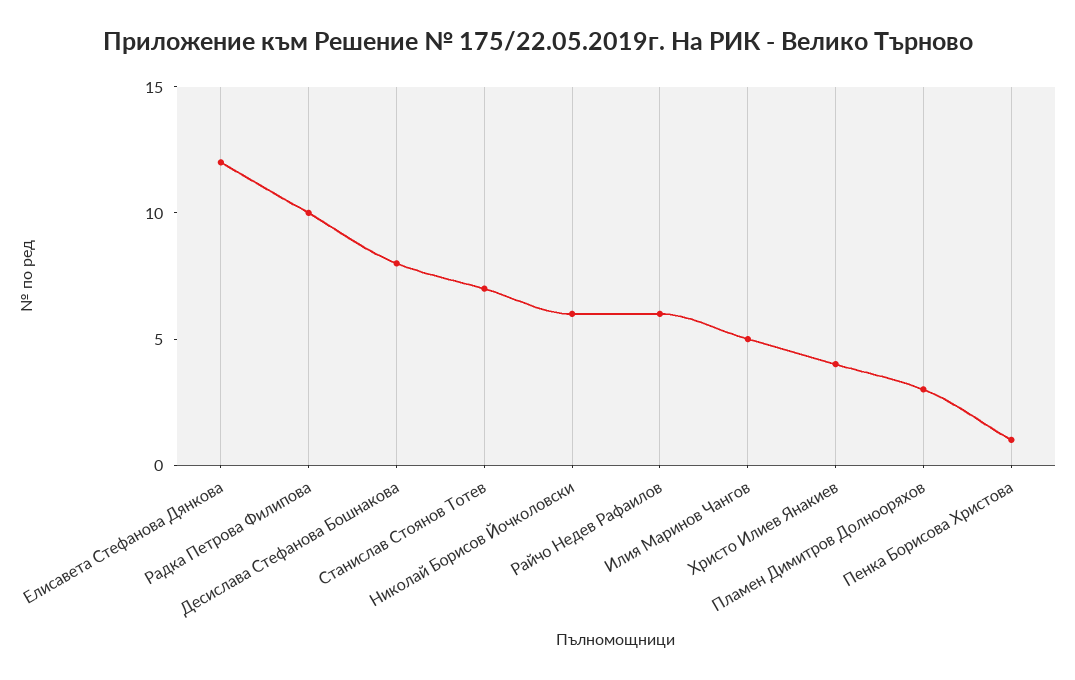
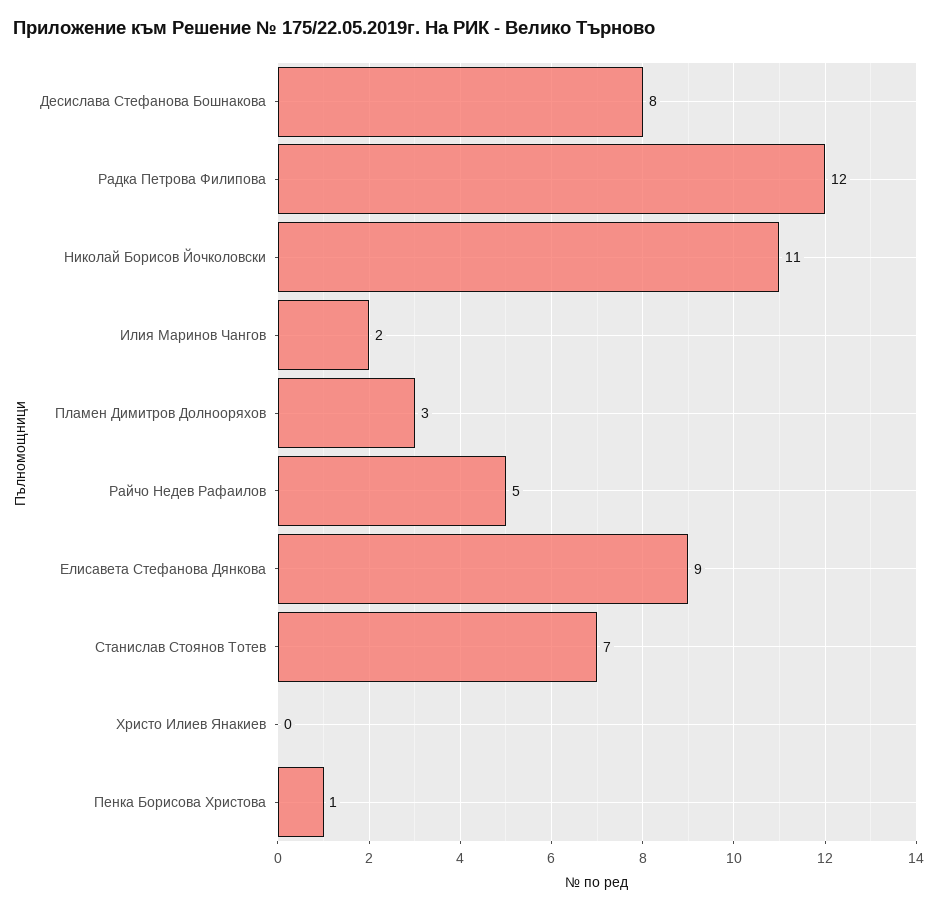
Елисавета Стефанова Дянкова: 12 -> 9
Радка Петрова Филипова: 10 -> 12
Николай Борисов Йочколовски: 6 -> 11
Райчо Недев Рафаилов: 6 -> 5
Илия Маринов Чангов: 5 -> 2
Христо Илиев Янакиев: 4 -> 0

